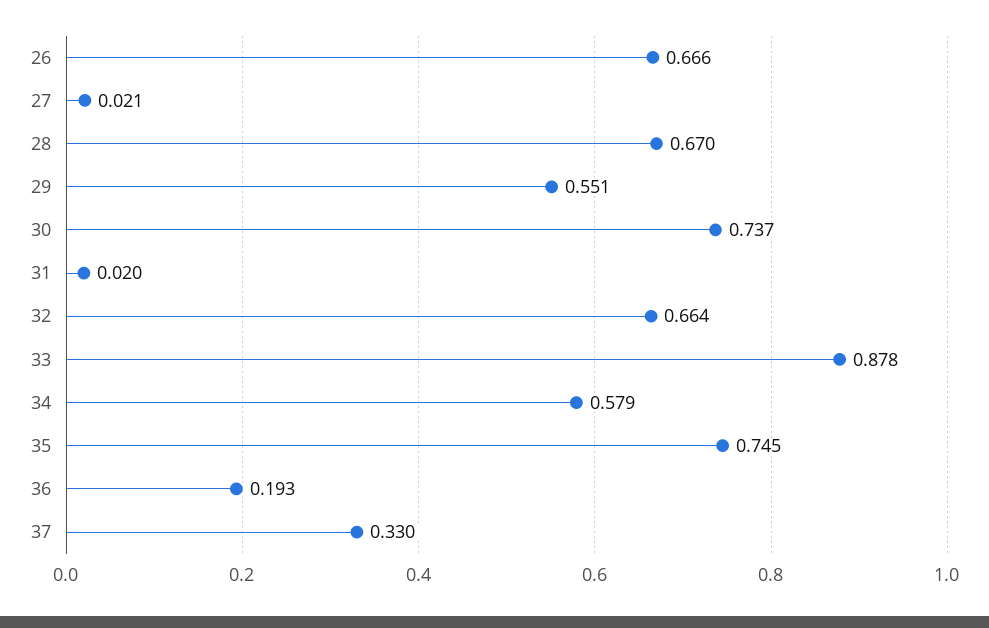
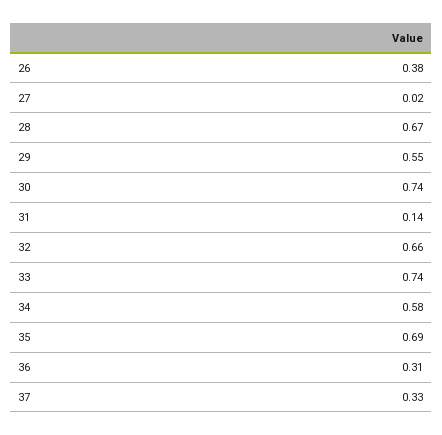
26: 0.666 -> 0.38
31: 0.02 -> 0.14
33: 0.878 -> 0.74
35: 0.745 -> 0.69
36: 0.193 -> 0.31

